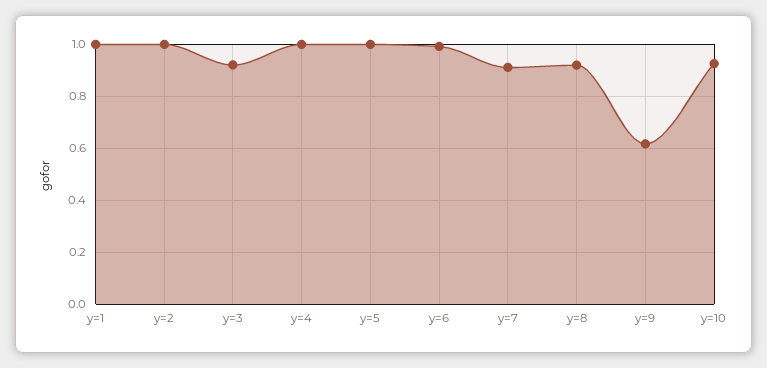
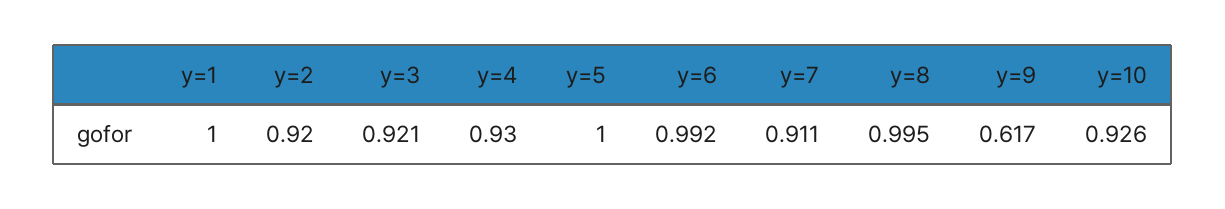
y=2: 1 -> 0.92
y=4: 1 -> 0.93
y=8: 0.925 -> 0.995

